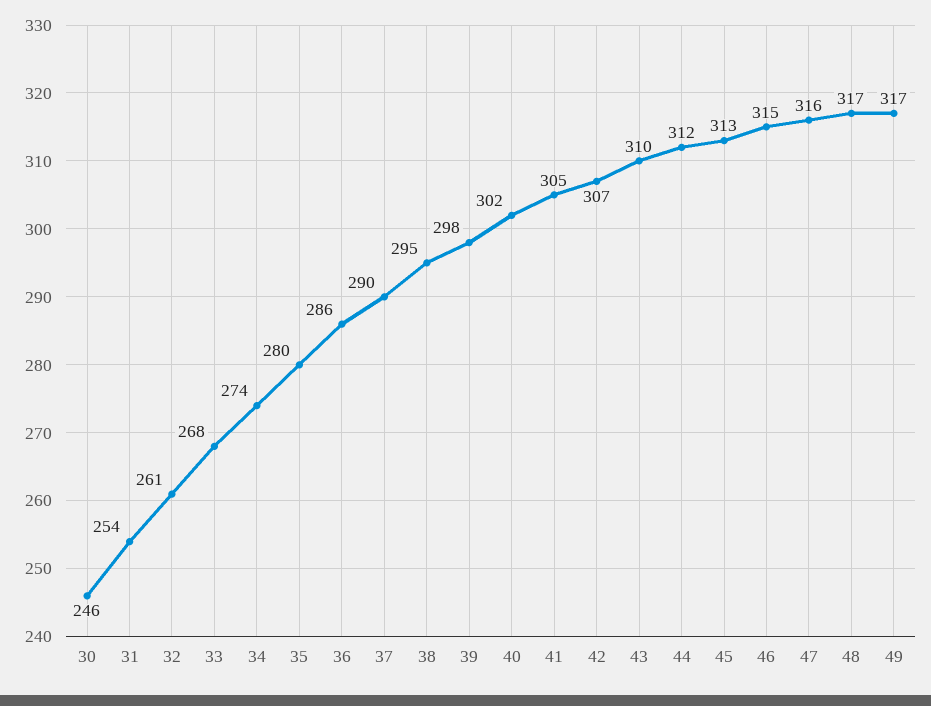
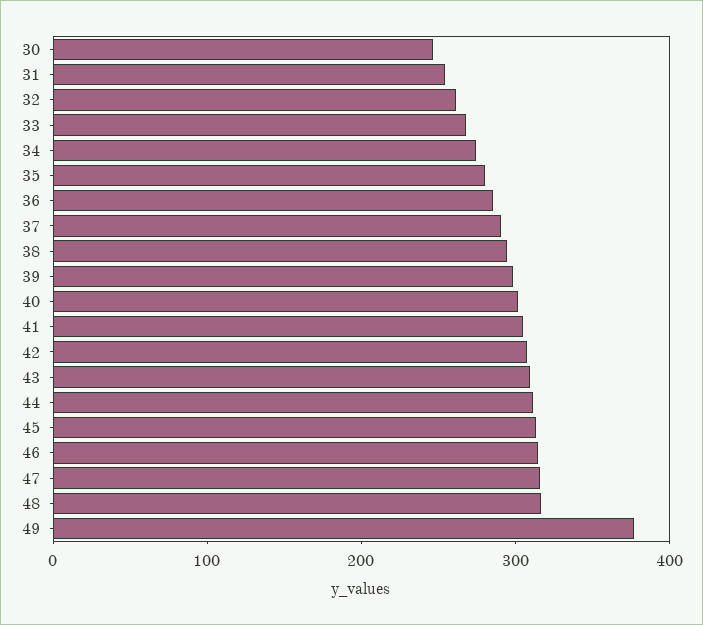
49: 317 -> 380

